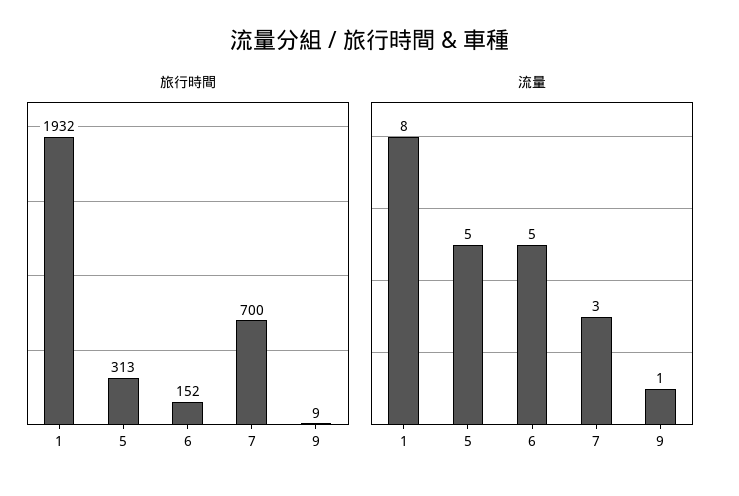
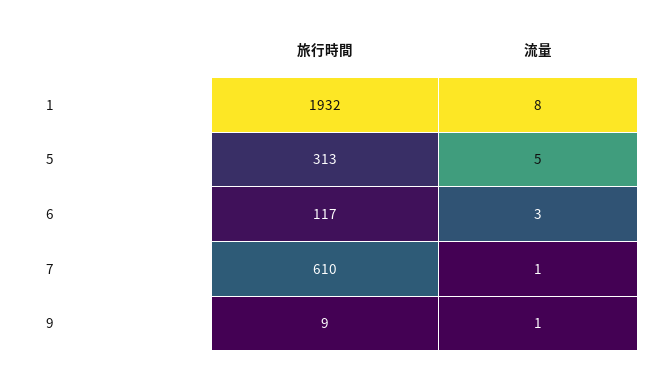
旅行時間, 6: 152 -> 117
旅行時間, 7: 700 -> 610
流量, 6: 5 -> 3
流量, 7: 3 -> 1

